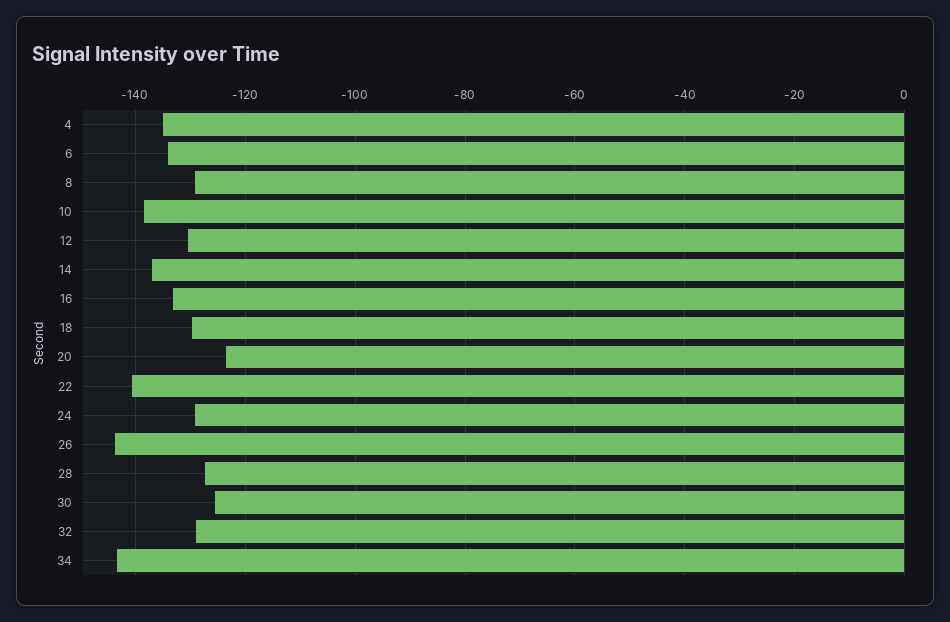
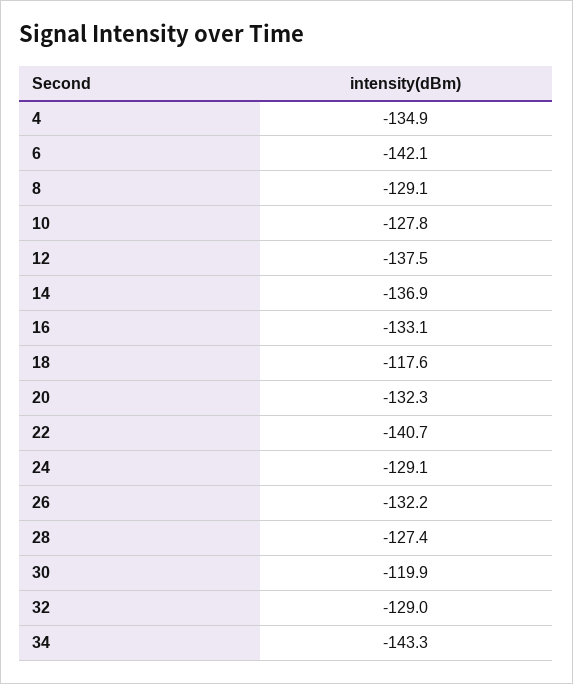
6: -134 -> -142.1
10: -138 -> -127.8
12: -130 -> -137.5
18: -130 -> -117.6
20: -124 -> -132.3
26: -144 -> -132.2
30: -126 -> -119.9

